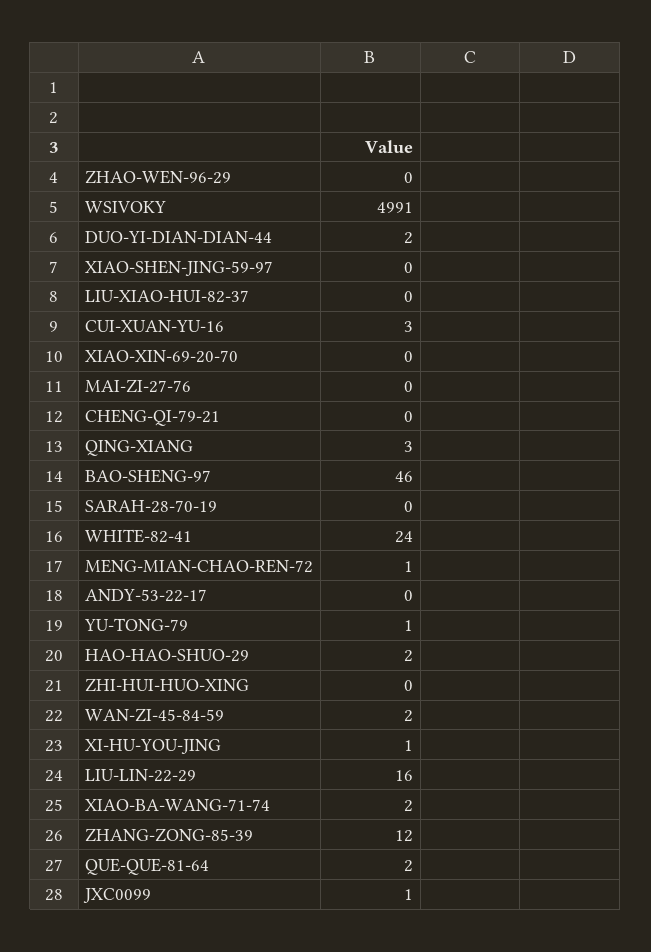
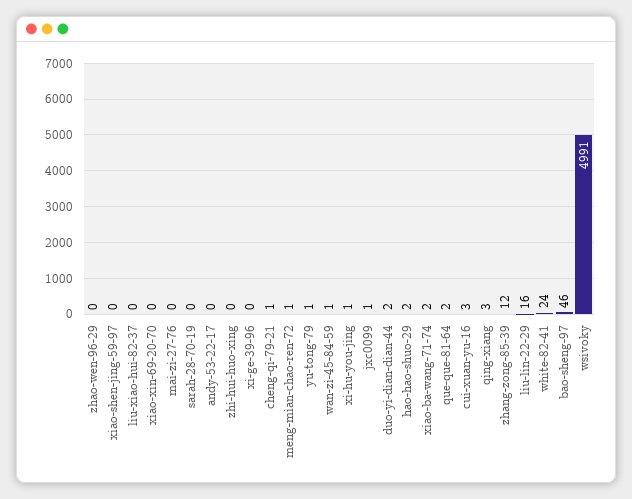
CHENG-QI-79-21: 0 -> 1
WAN-ZI-45-84-59: 2 -> 1
xi-ge-39-96: none -> 0

